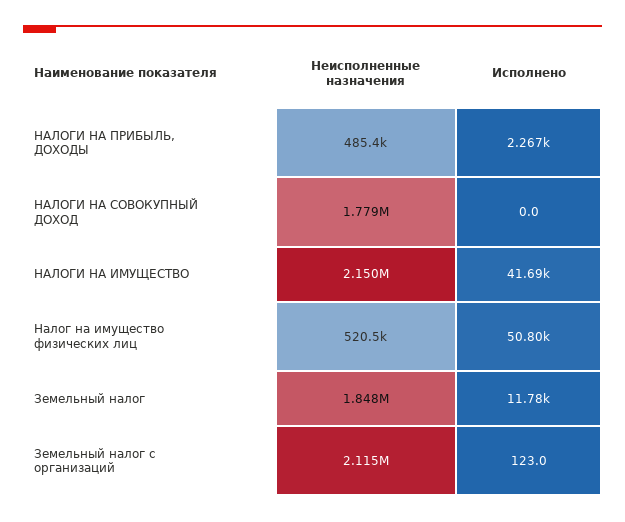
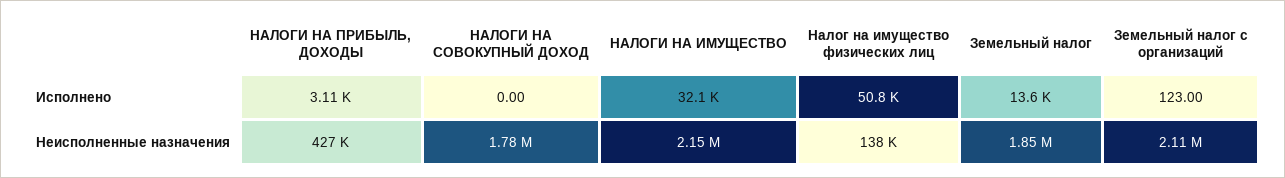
Неисполненные назначения, НАЛОГИ НА ПРИБЫЛЬ, ДОХОДЫ: 485400 -> 427000
Исполнено, НАЛОГИ НА ПРИБЫЛЬ, ДОХОДЫ: 2267 -> 3110
Исполнено, НАЛОГИ НА ИМУЩЕСТВО: 41690 -> 32100
Неисполненные назначения, Налог на имущество физических лиц: 520500 -> 138000
Исполнено, Земельный налог: 11780 -> 13600

